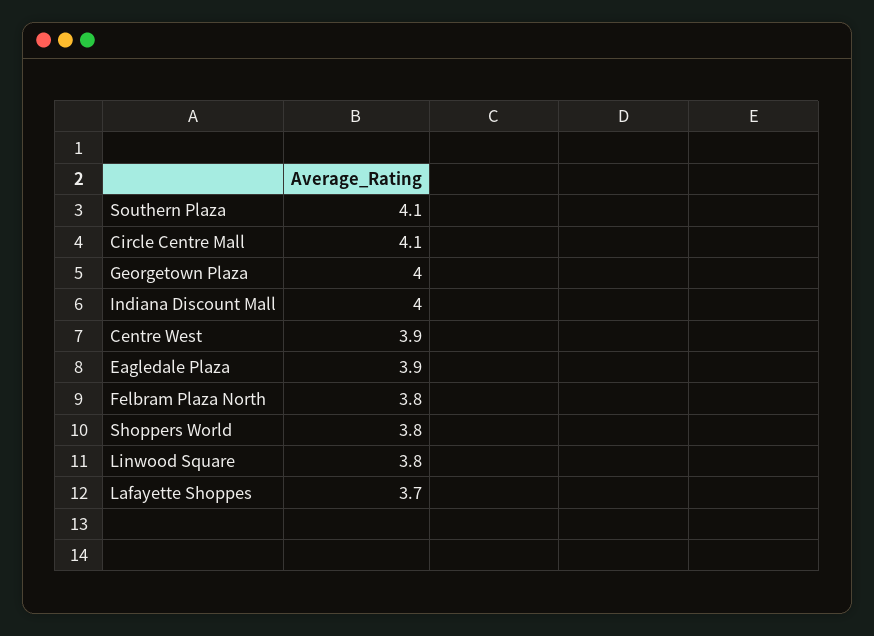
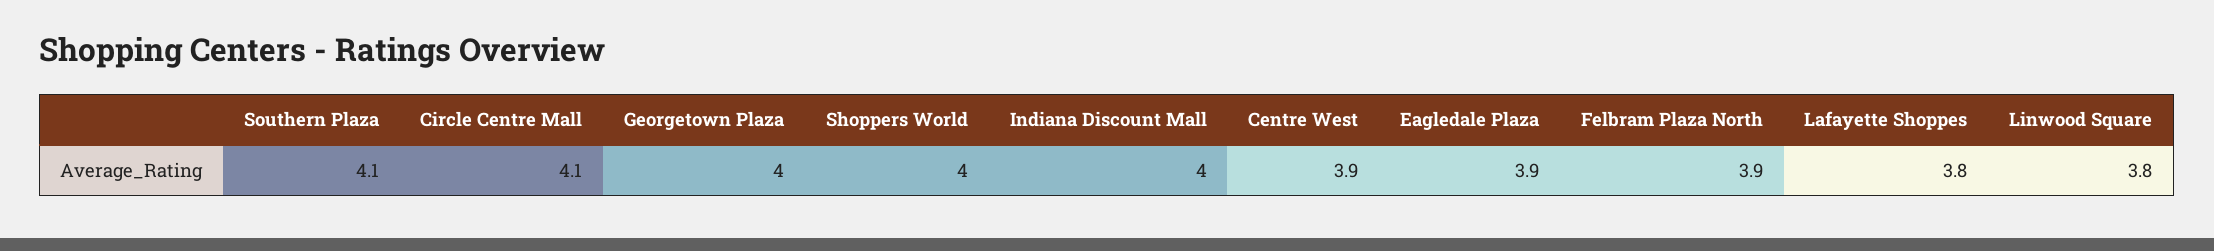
Felbram Plaza North: 3.8 -> 3.9
Shoppers World: 3.8 -> 4
Lafayette Shoppes: 3.7 -> 3.8

